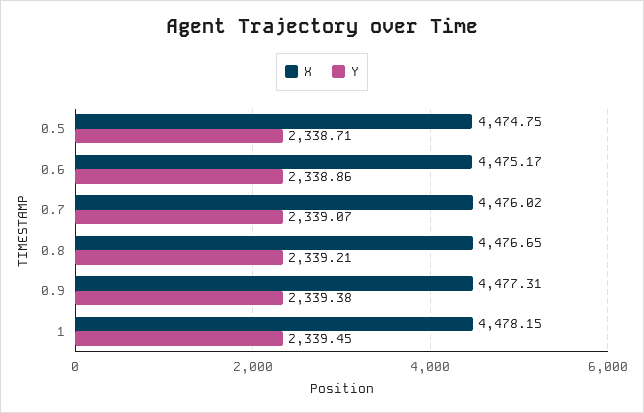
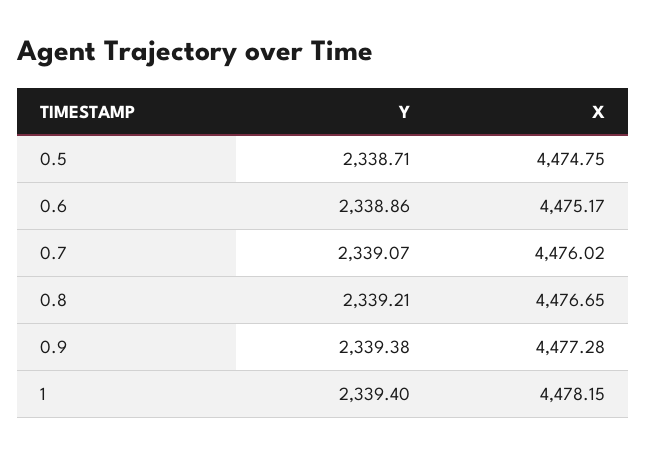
X, 0.9: 4477.31 -> 4477.28
Y, 1: 2339.45 -> 2339.4

